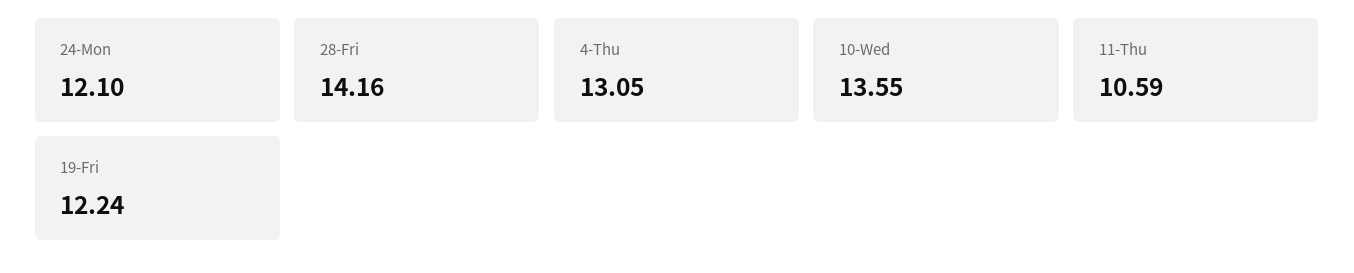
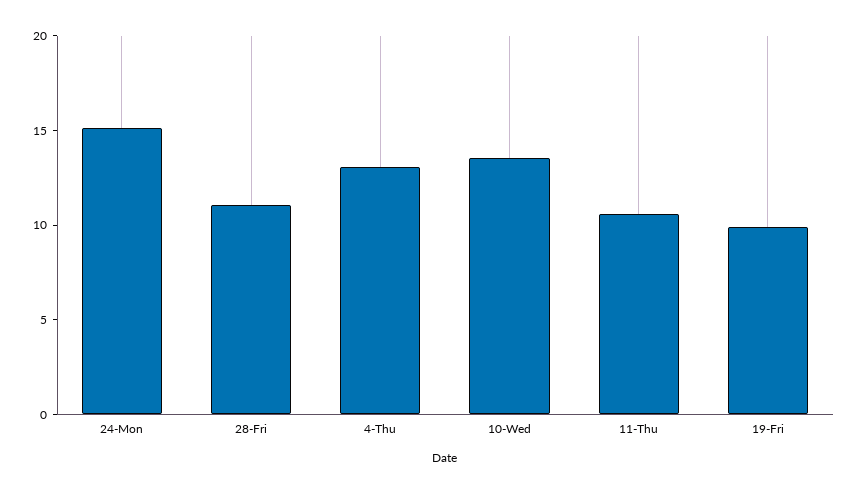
24-Mon: 12.1 -> 15
28-Fri: 14.16 -> 11
19-Fri: 12.24 -> 10

